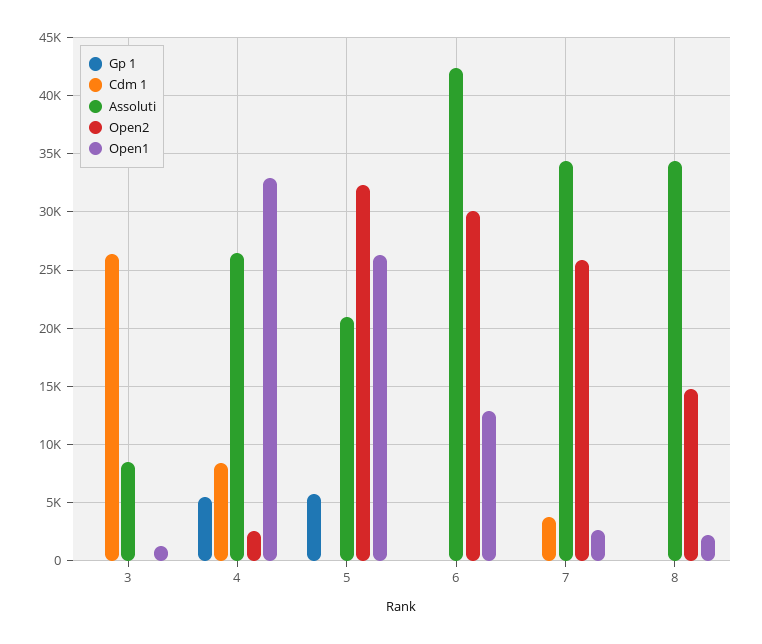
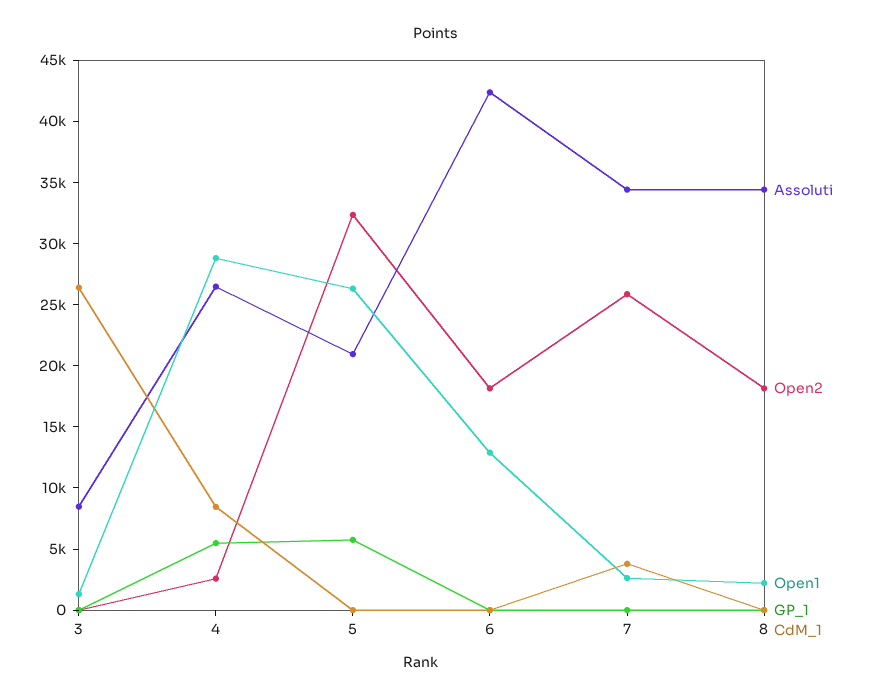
Open1, 4: 33000 -> 29000
Open2, 6: 30000 -> 18000
Open2, 8: 15000 -> 18000

